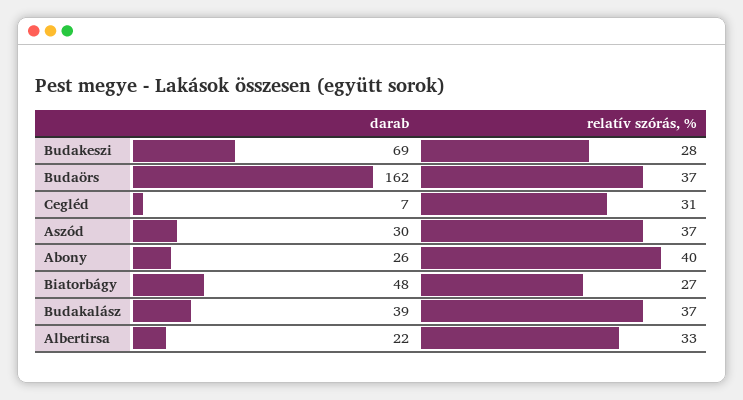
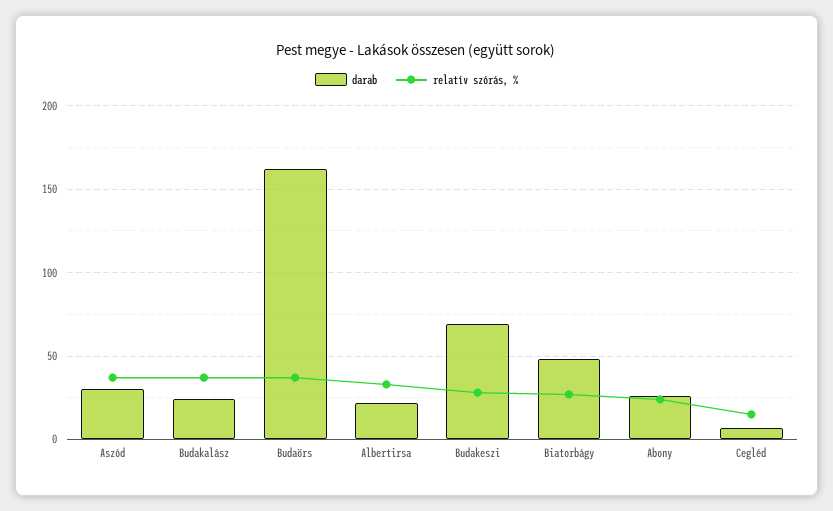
relatív szórás, %, Cegléd: 31 -> 15
relatív szórás, %, Abony: 40 -> 25
darab, Budakalász: 39 -> 25

